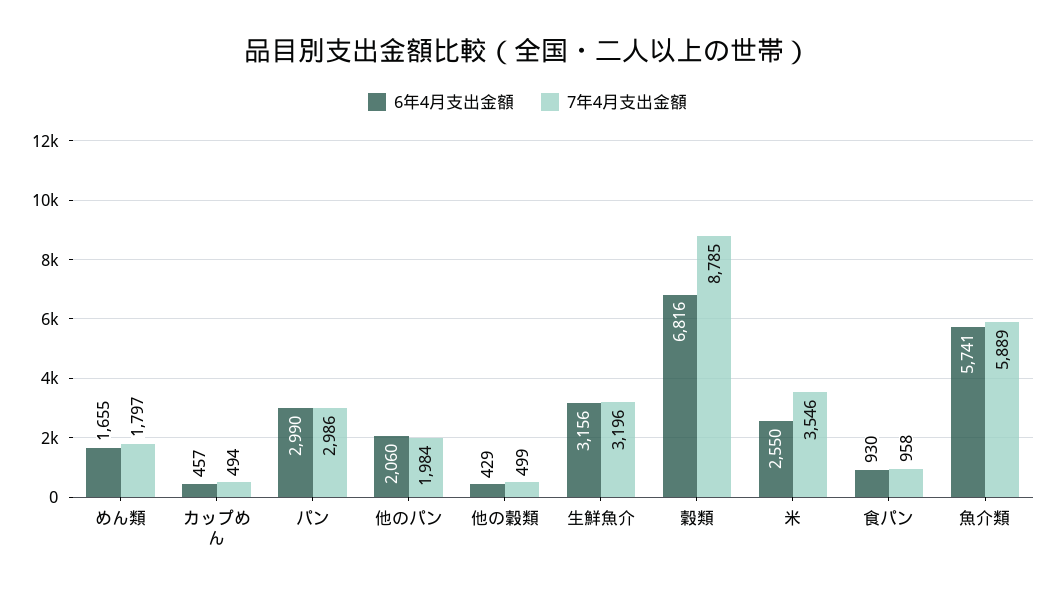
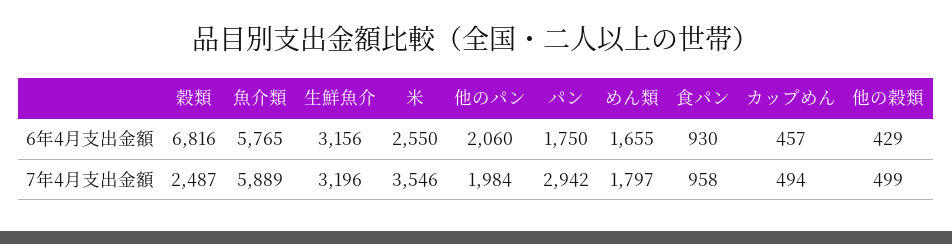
6年4月支出金額, パン: 2990 -> 1750
7年4月支出金額, パン: 2986 -> 2942
7年4月支出金額, 穀類: 8785 -> 2487
6年4月支出金額, 魚介類: 5741 -> 5765

